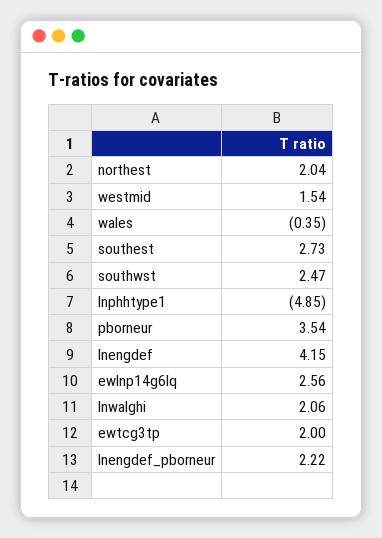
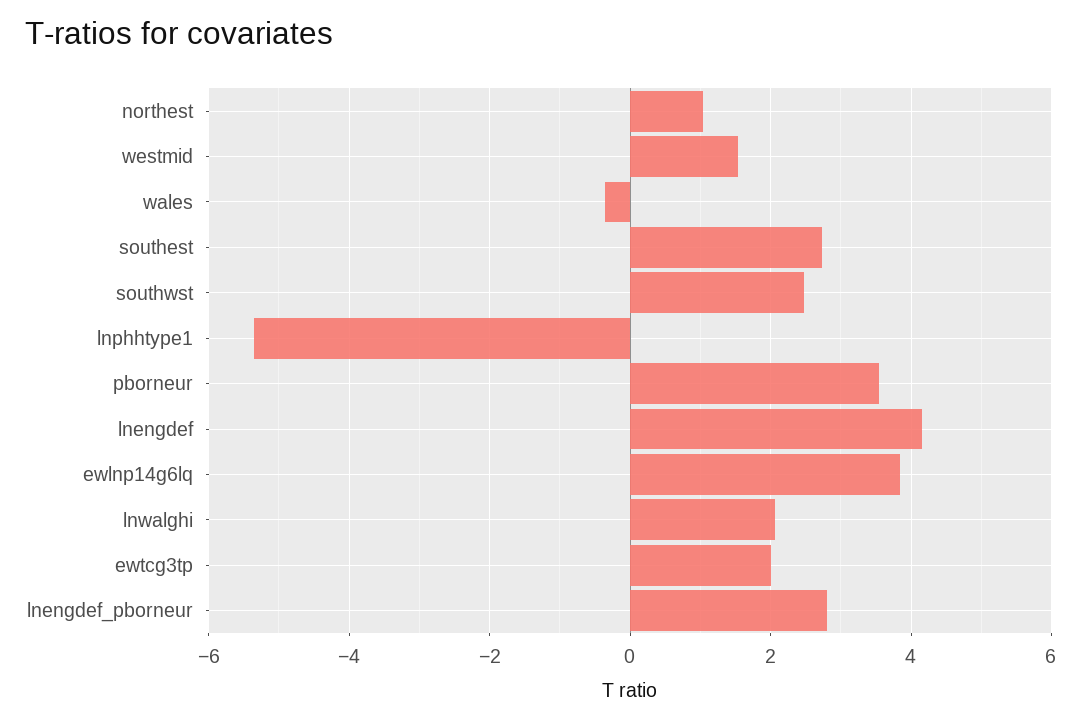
northest: 2.04 -> 1
lnphhtype1: -4.85 -> -5.4
ewlnp14g6lq: 2.56 -> 3.8
lnengdef_pborneur: 2.22 -> 2.8

